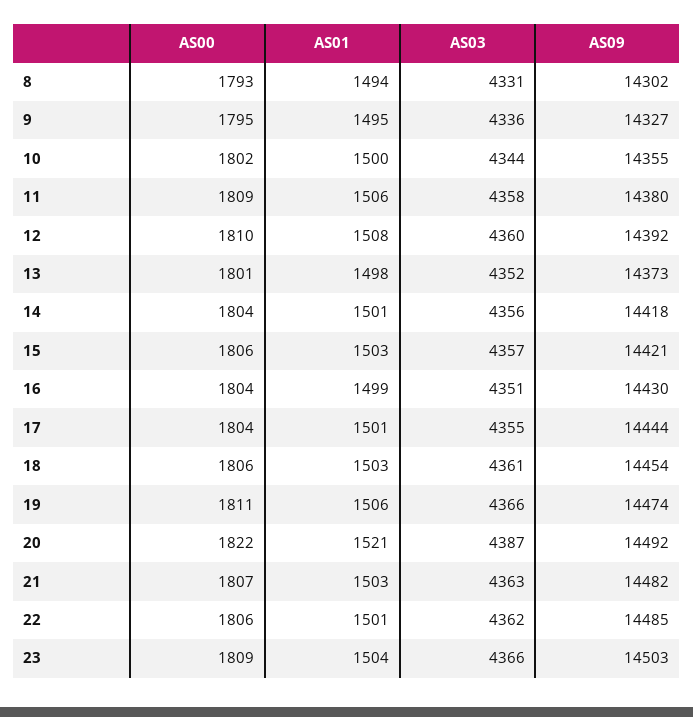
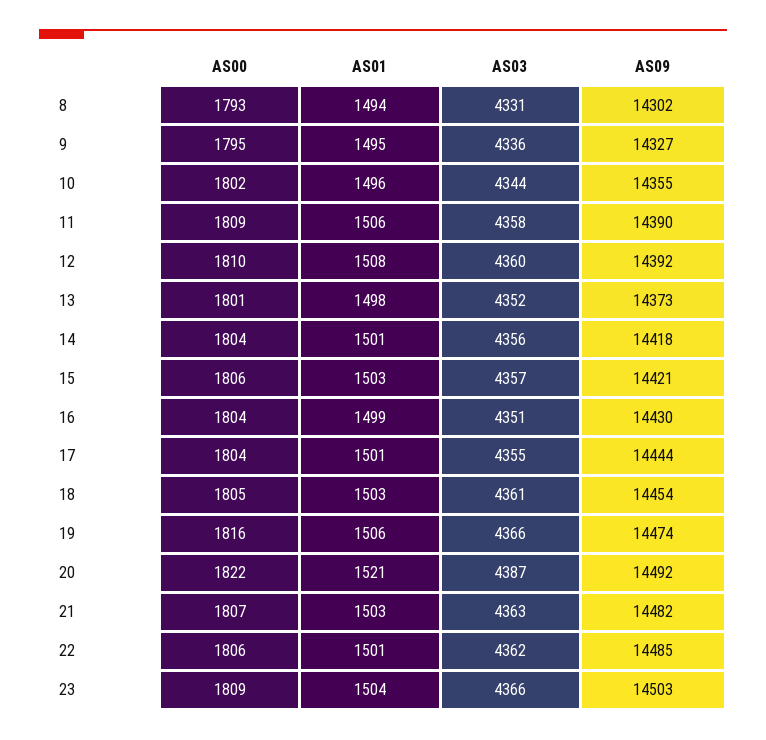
AS01, 10: 1500 -> 1496
AS09, 11: 14380 -> 14390
AS00, 18: 1806 -> 1805
AS00, 19: 1811 -> 1816

